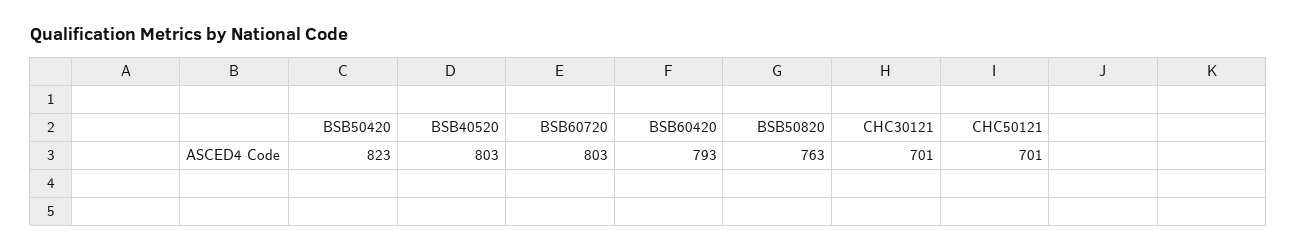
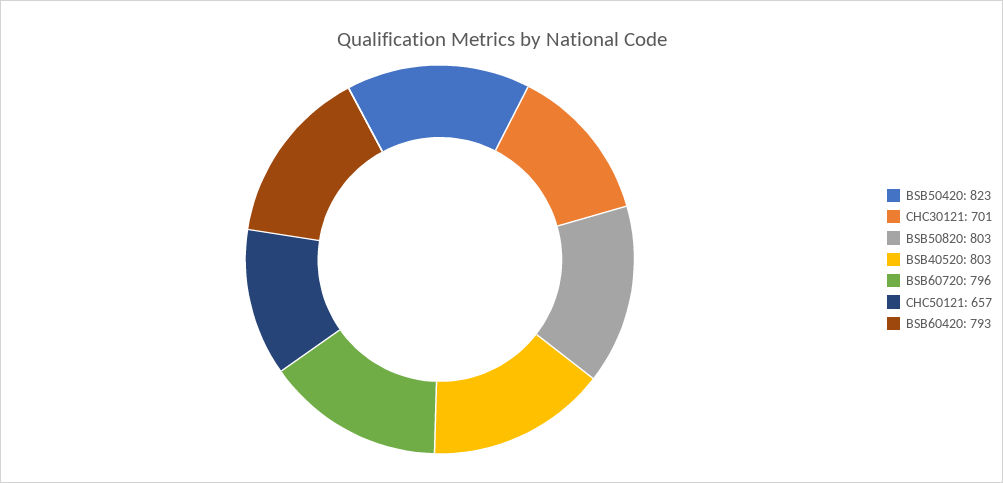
BSB60720: 803 -> 796
BSB50820: 763 -> 803
CHC50121: 701 -> 657

